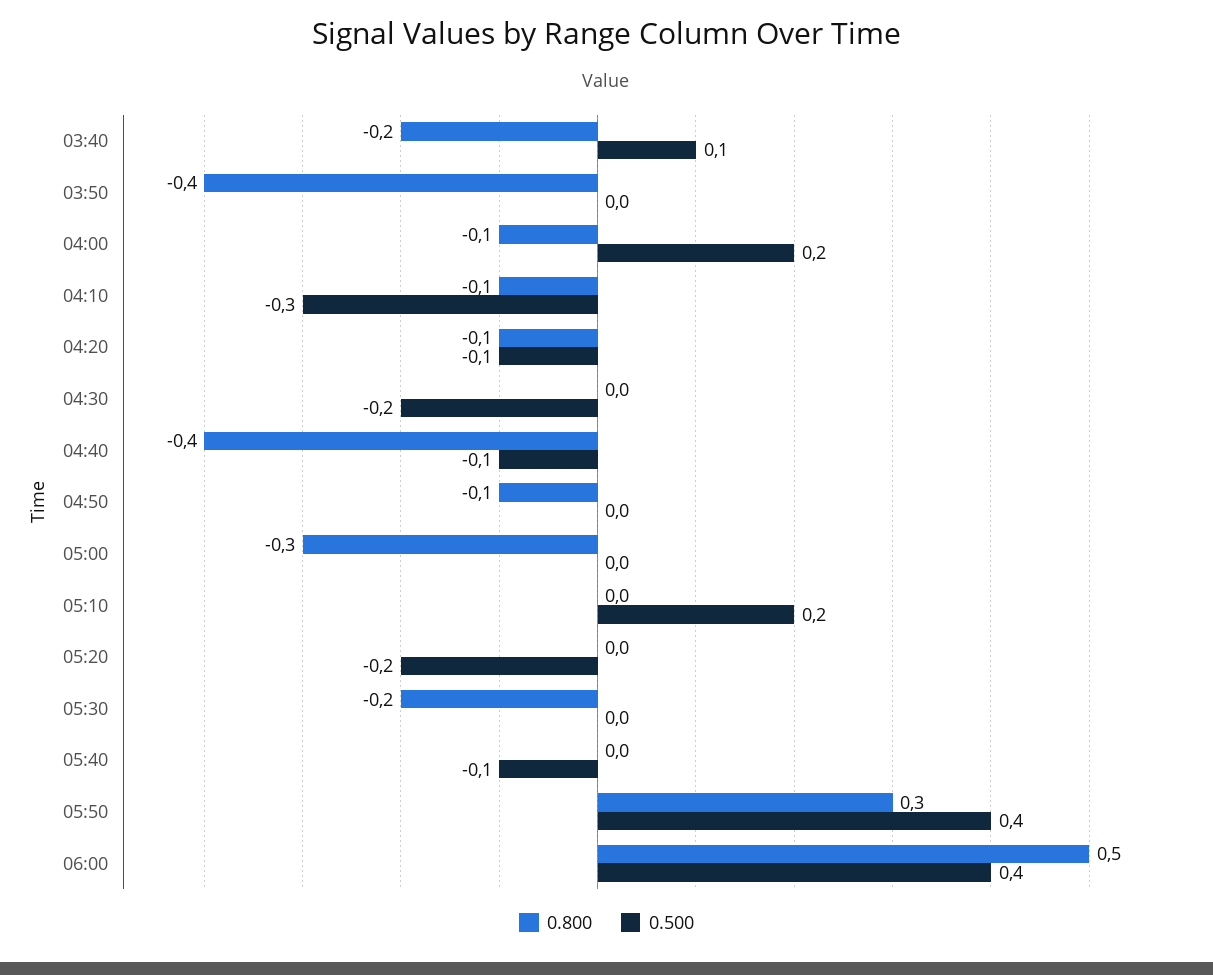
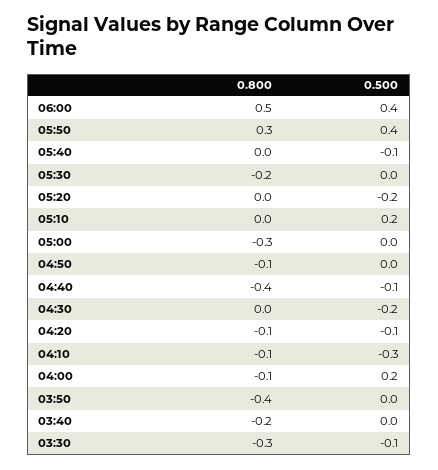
0.500, 03:40: 0.1 -> 0
0.800, 03:30: none -> -0.3
0.500, 03:30: none -> -0.1

